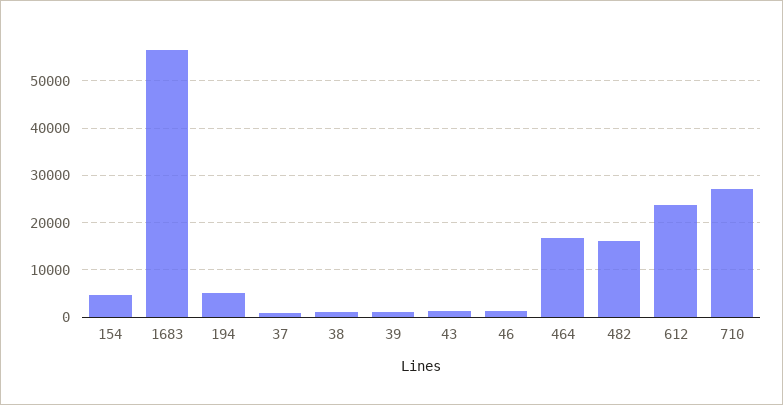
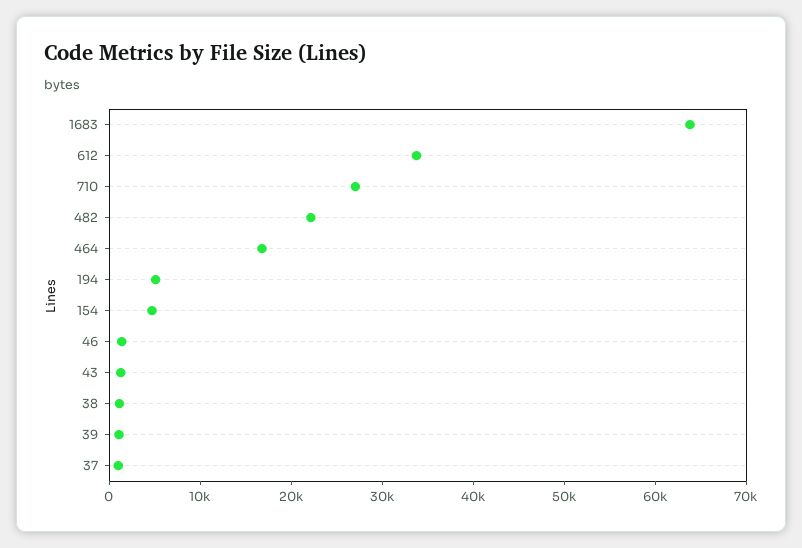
1683: 56000 -> 64000
482: 16000 -> 22000
612: 24000 -> 34000

